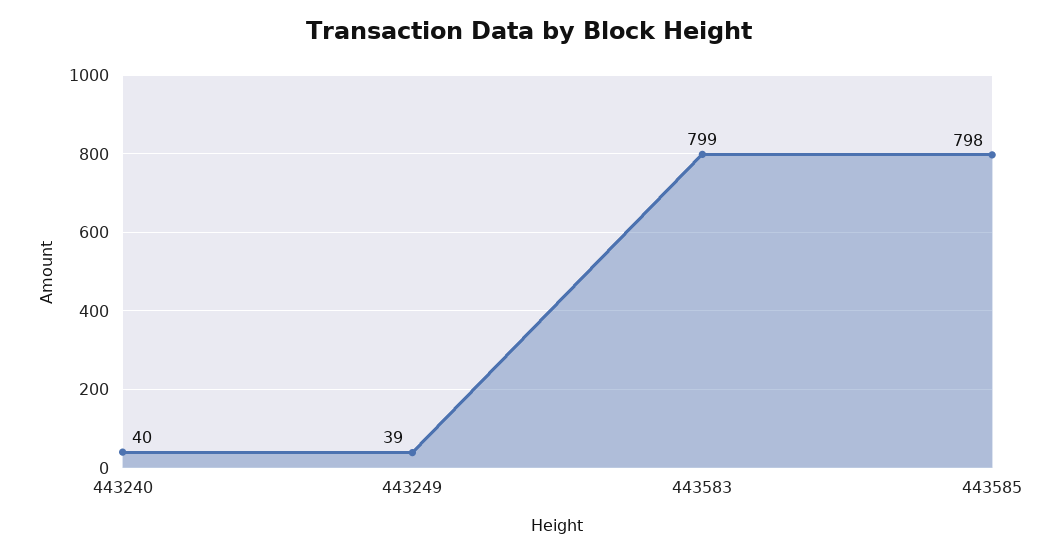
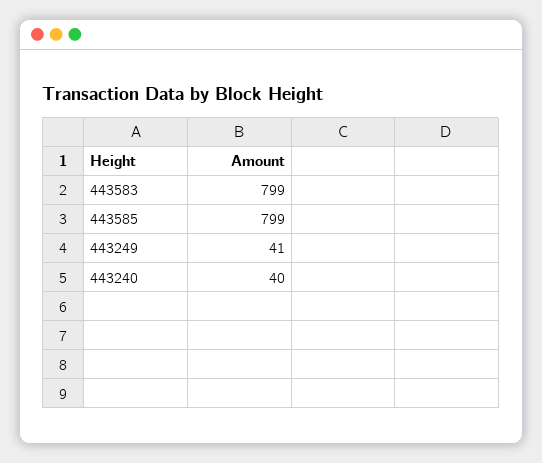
443249: 39 -> 41
443585: 798 -> 799

